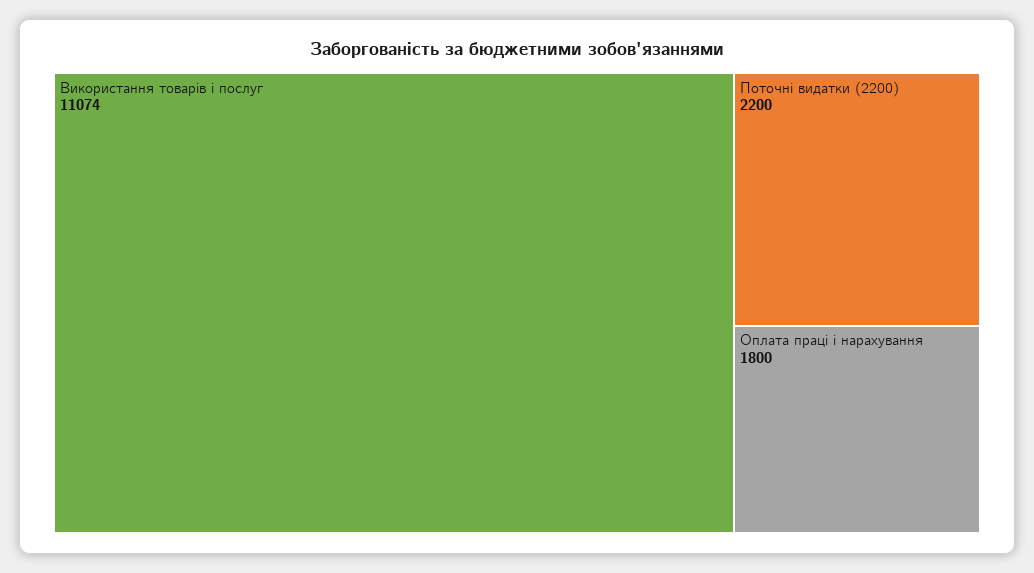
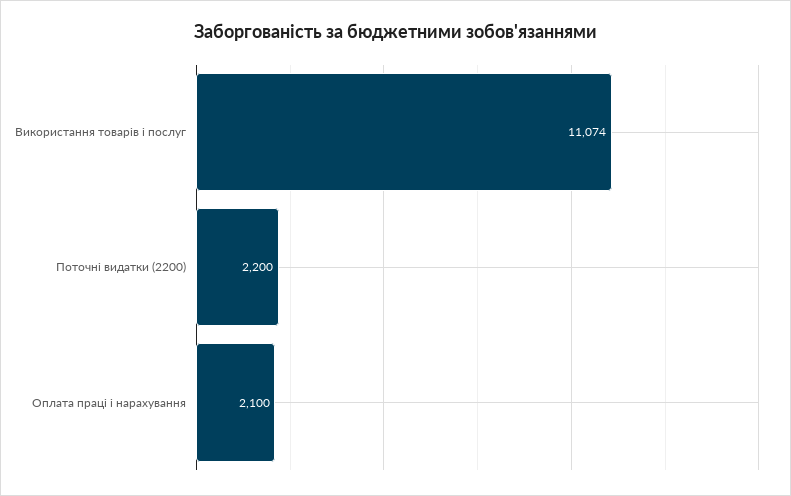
Оплата праці і нарахування: 1800 -> 2100

